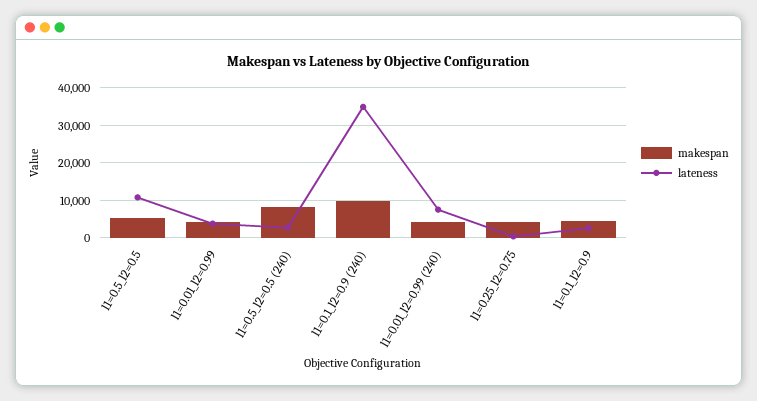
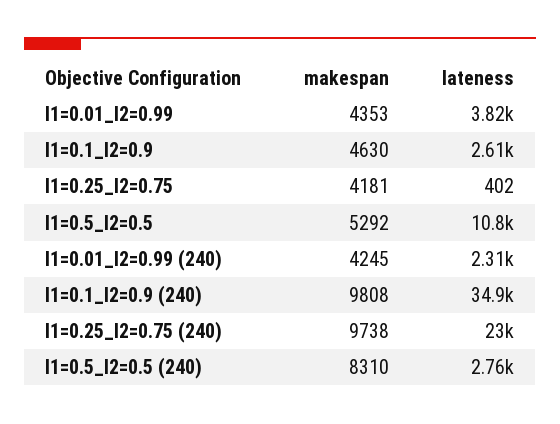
lateness, l1=0.01_l2=0.99 (240): 8000 -> 2310
makespan, l1=0.25_l2=0.75 (240): none -> 9738
lateness, l1=0.25_l2=0.75 (240): none -> 23000

